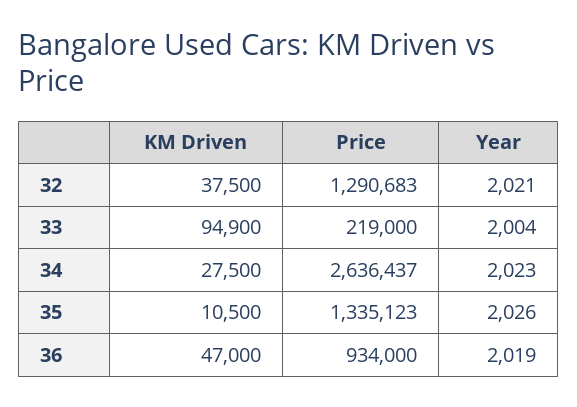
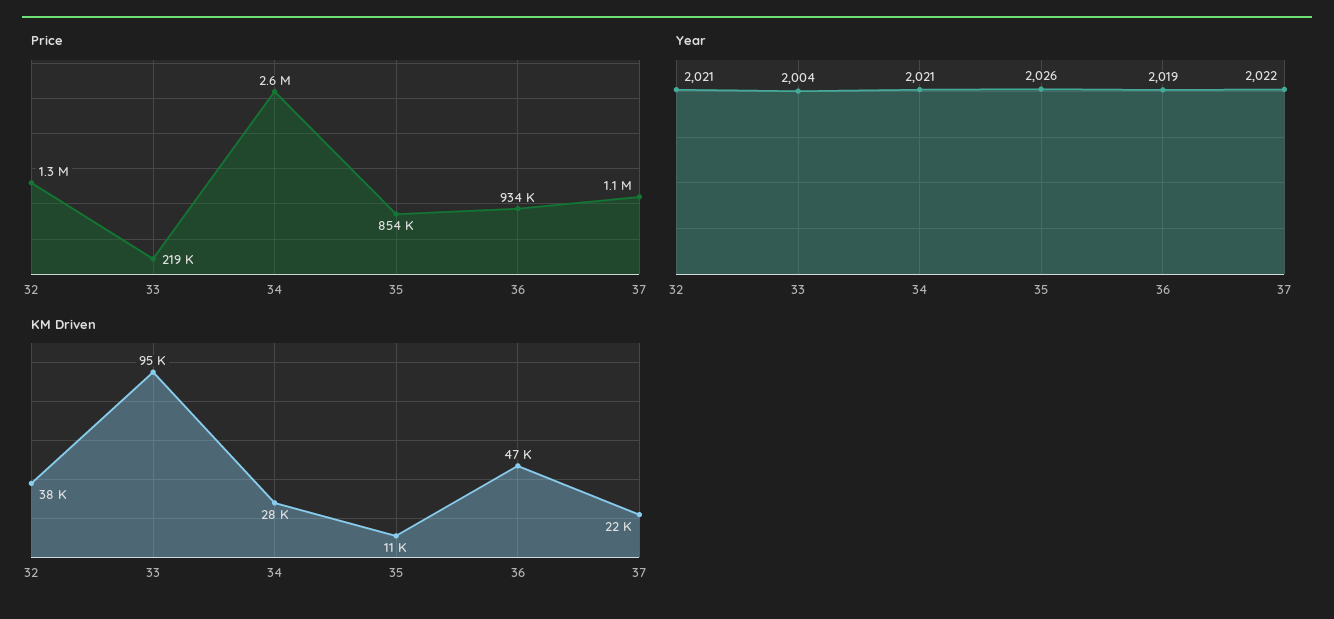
Year, 34: 2023 -> 2021
Price, 35: 1335123 -> 854000
Price, 37: none -> 1100000
Year, 37: none -> 2022
KM Driven, 37: none -> 22000

